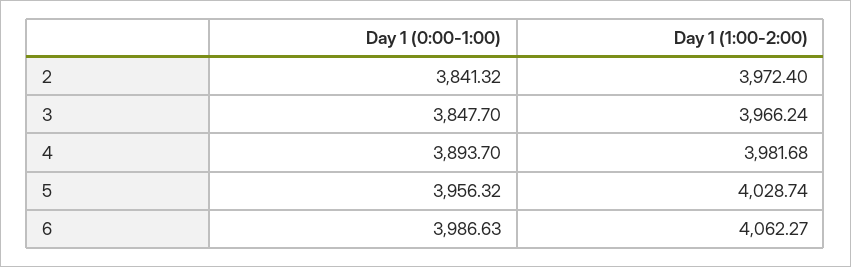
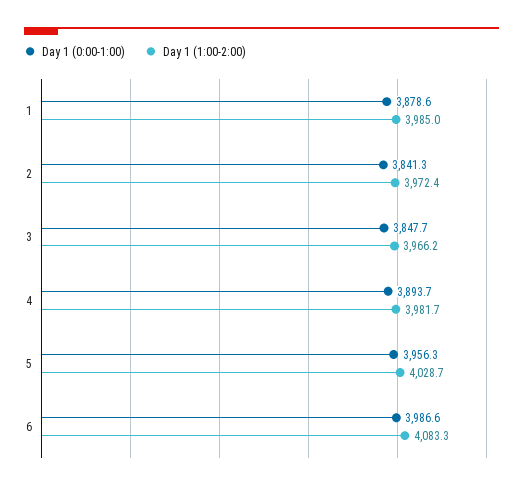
Day 1 (1:00-2:00), 6: 4062.27 -> 4083.3
Day 1 (0:00-1:00), 1: none -> 3878.6
Day 1 (1:00-2:00), 1: none -> 3985

